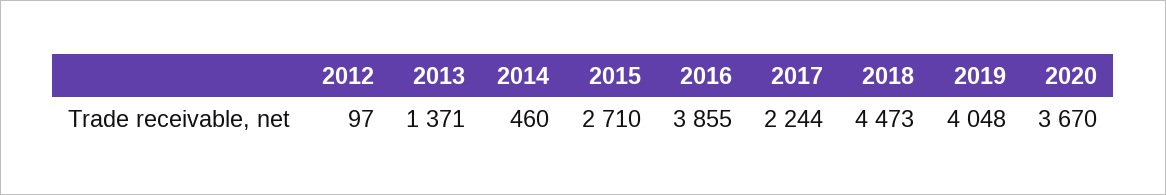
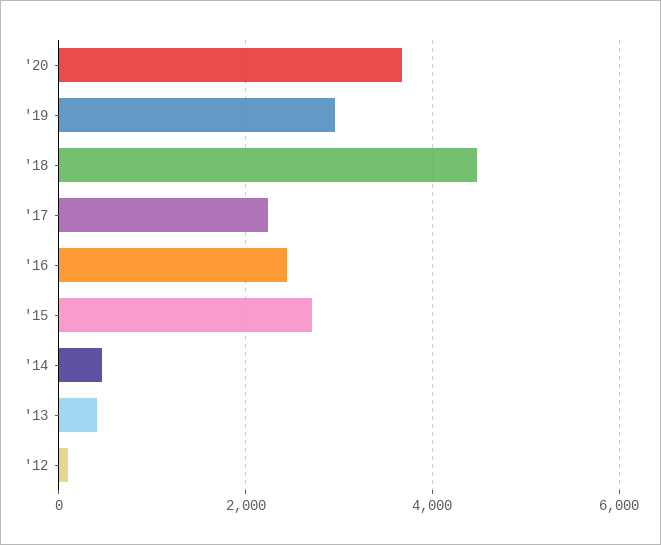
2013: 1371 -> 400
2016: 3855 -> 2400
2019: 4048 -> 3000

